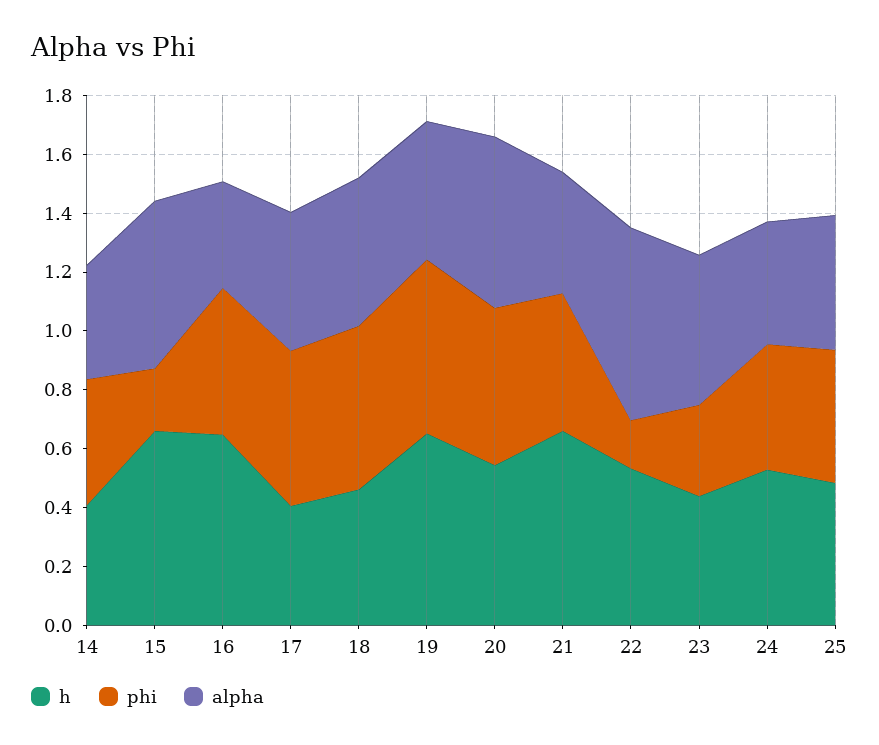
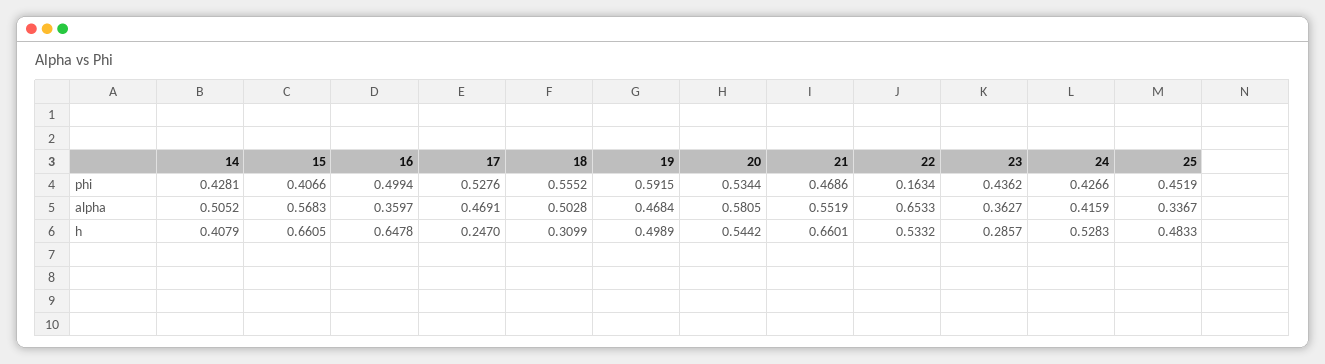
alpha, 14: 0.4 -> 0.5052
phi, 15: 0.2 -> 0.4066
h, 17: 0.4 -> 0.247
h, 18: 0.45 -> 0.3099
h, 19: 0.65 -> 0.4989
alpha, 21: 0.4 -> 0.5519
h, 23: 0.45 -> 0.2857
phi, 23: 0.3 -> 0.4362
alpha, 23: 0.5 -> 0.3627
alpha, 25: 0.45 -> 0.3367

